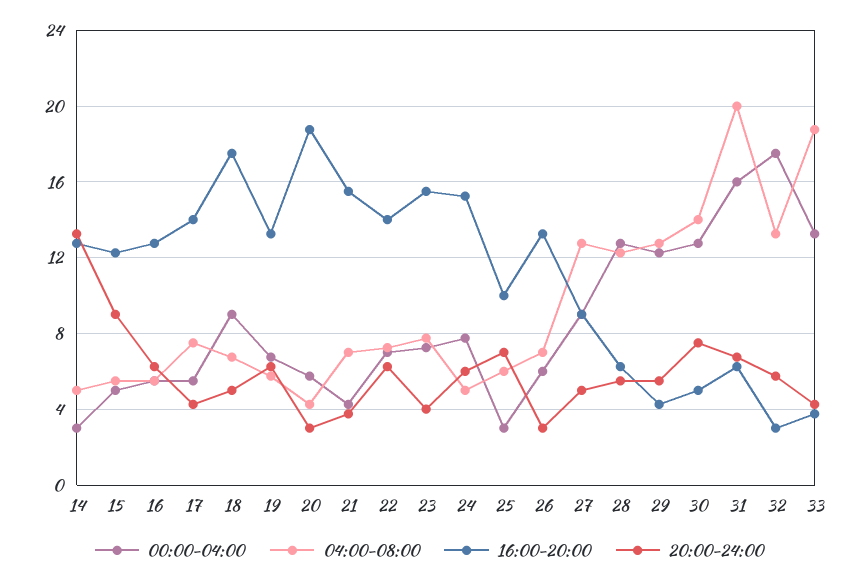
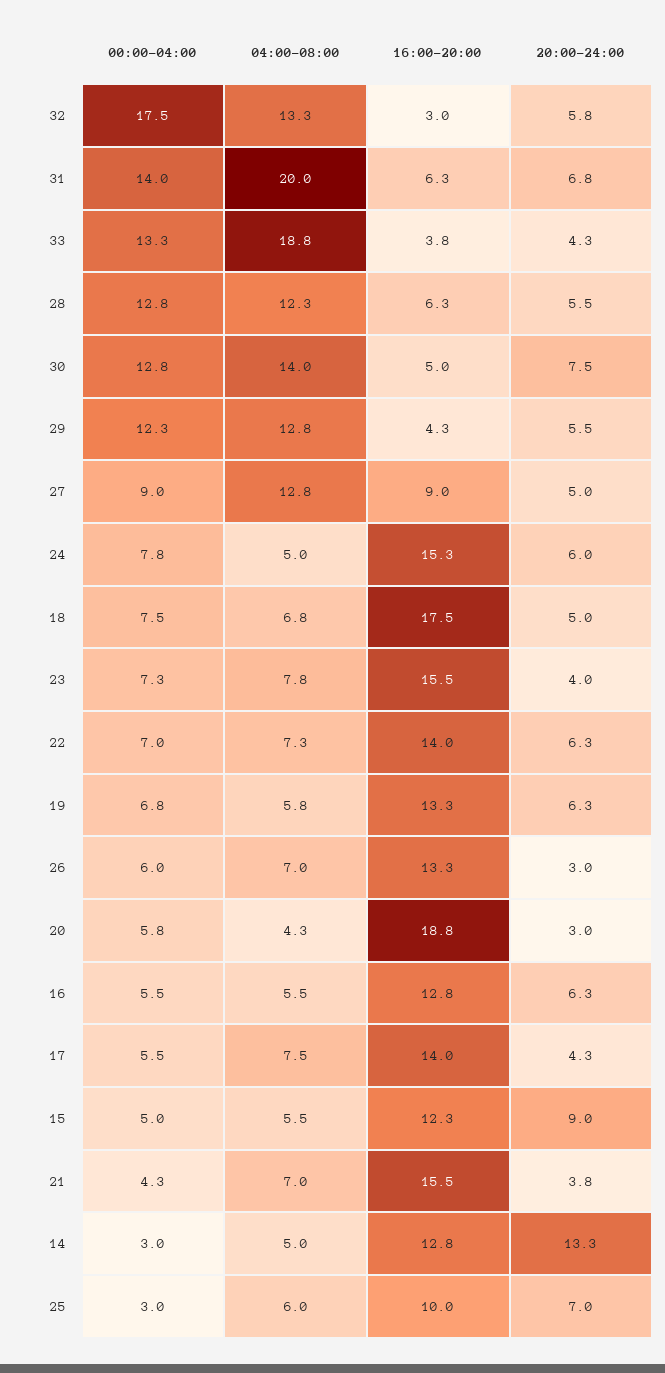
00:00-04:00, 18: 9 -> 7.5
00:00-04:00, 31: 16 -> 14

